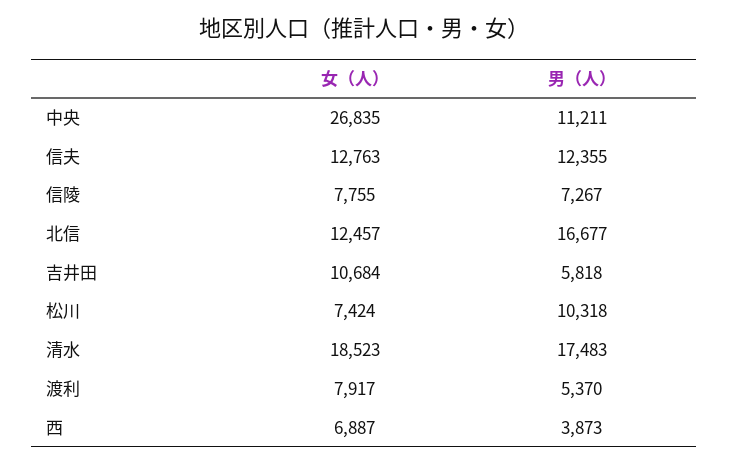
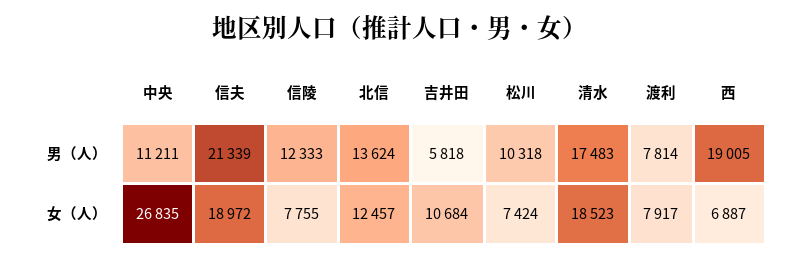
女（人）, 信夫: 12763 -> 18972
男（人）, 信夫: 12355 -> 21339
男（人）, 信陵: 7267 -> 12333
男（人）, 北信: 16677 -> 13624
男（人）, 渡利: 5370 -> 7814
男（人）, 西: 3873 -> 19005

